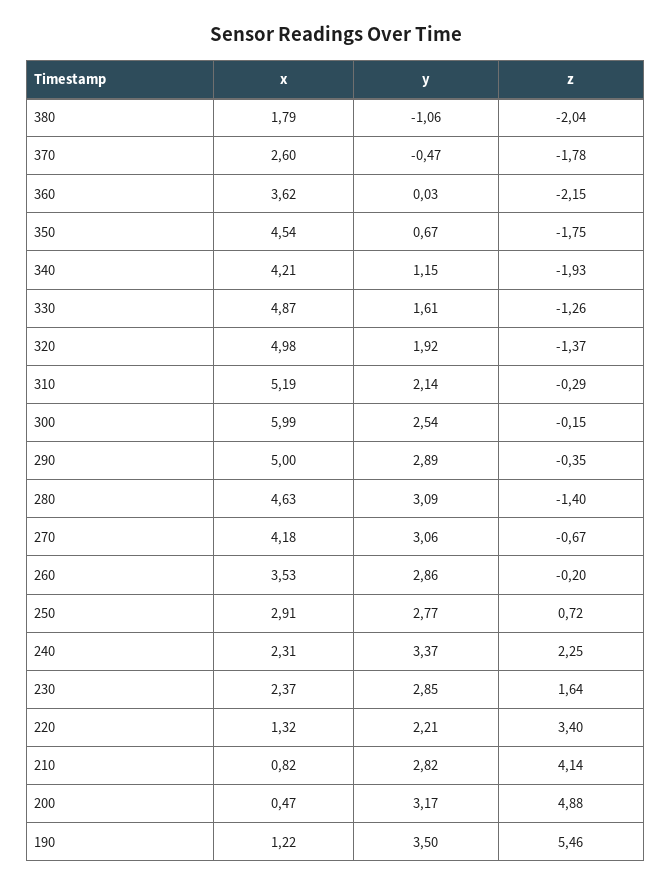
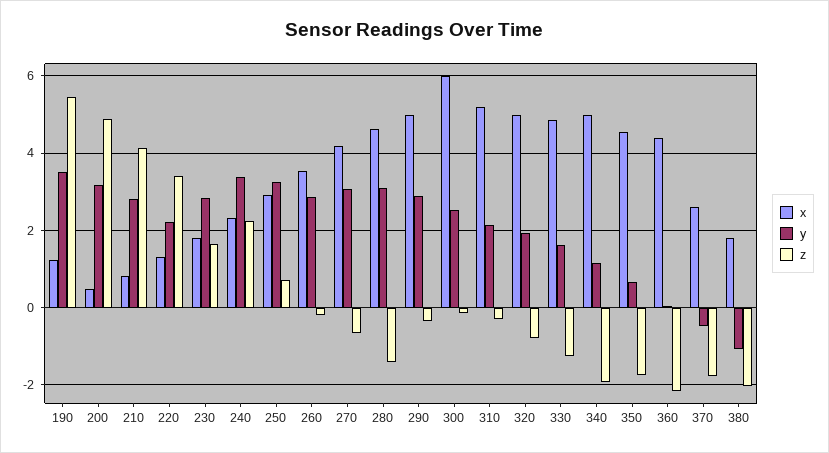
x, 360: 3.62 -> 4.4
x, 340: 4.21 -> 5
z, 320: -1.37 -> -0.8
y, 250: 2.77 -> 3.2
x, 230: 2.37 -> 1.8

